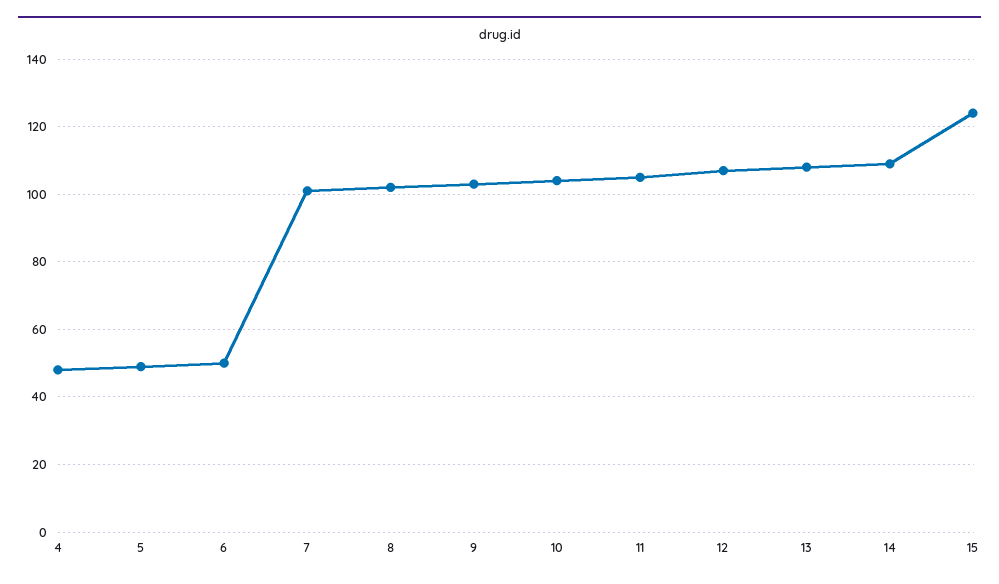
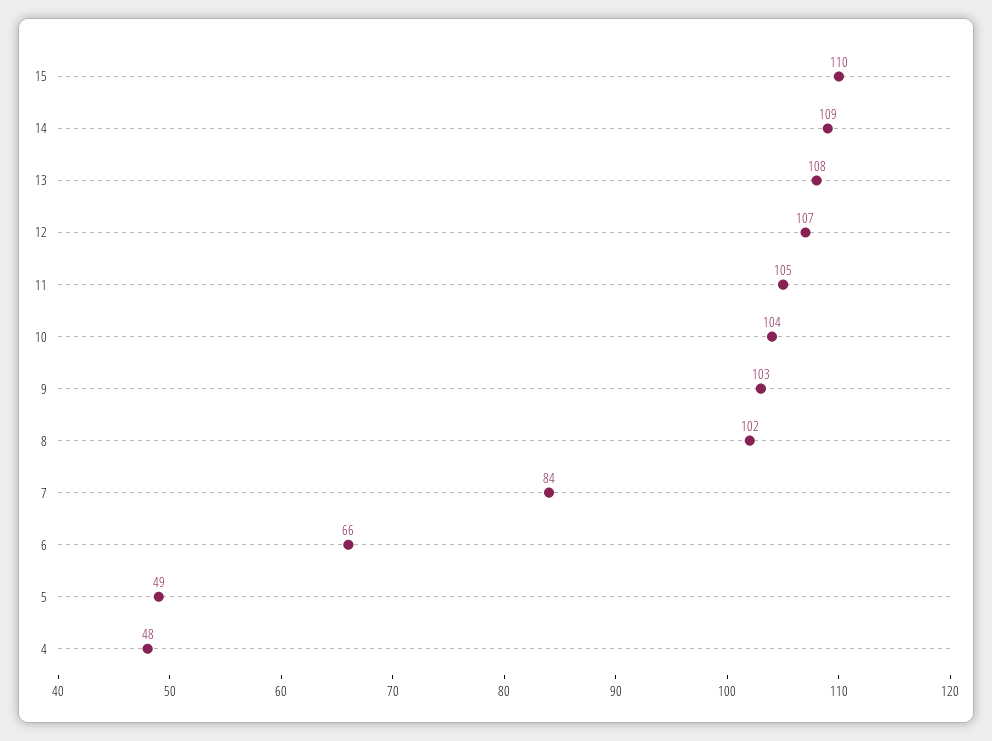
6: 50 -> 66
7: 100 -> 84
15: 125 -> 110

